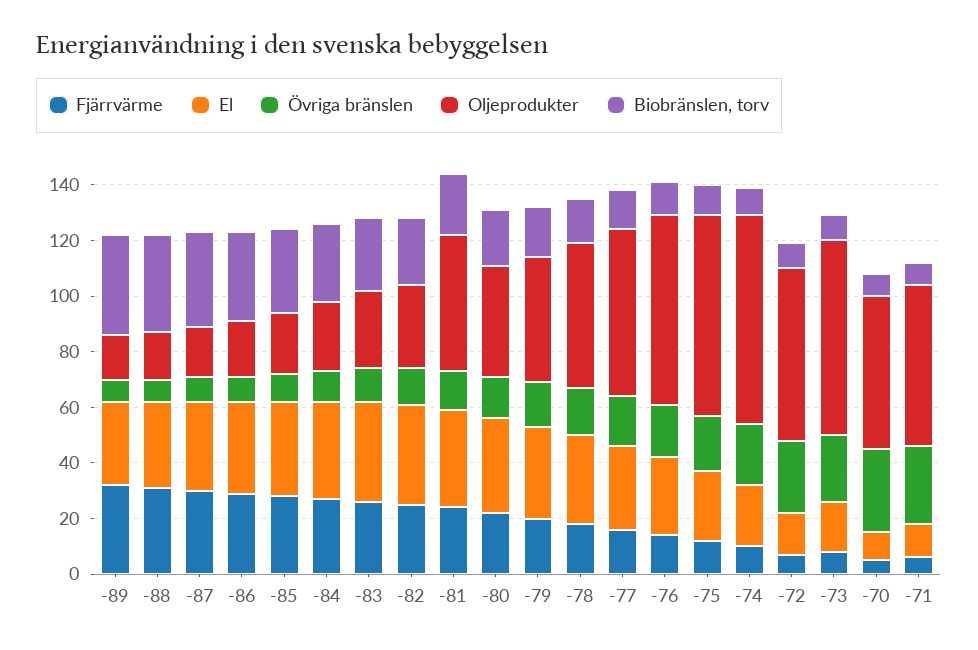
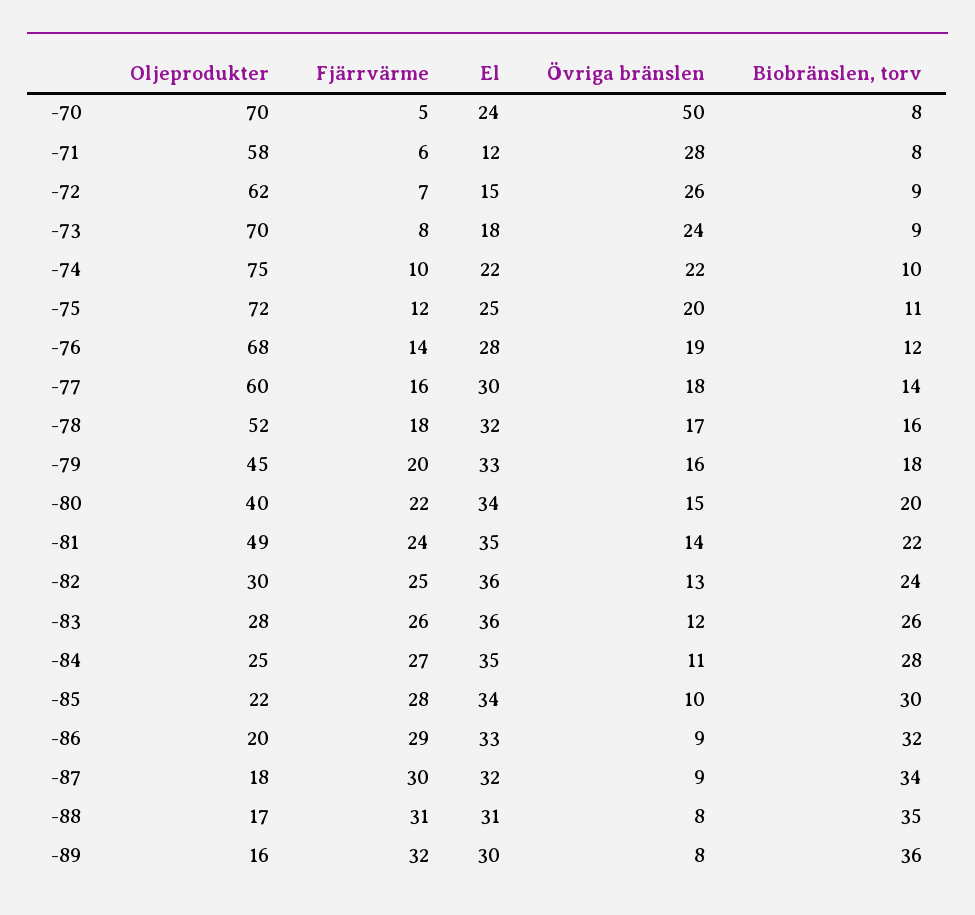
El, -70: 10 -> 24
Övriga bränslen, -70: 30 -> 50
Oljeprodukter, -70: 55 -> 70

